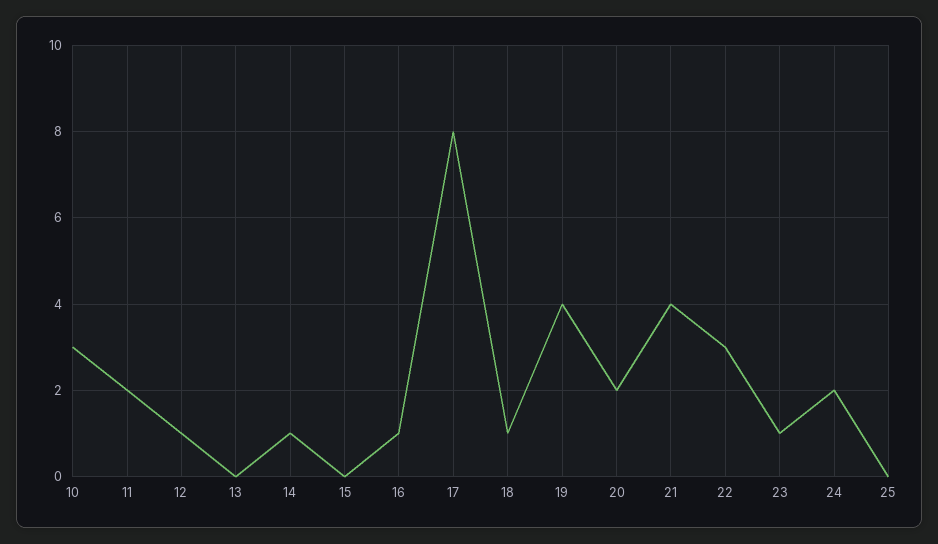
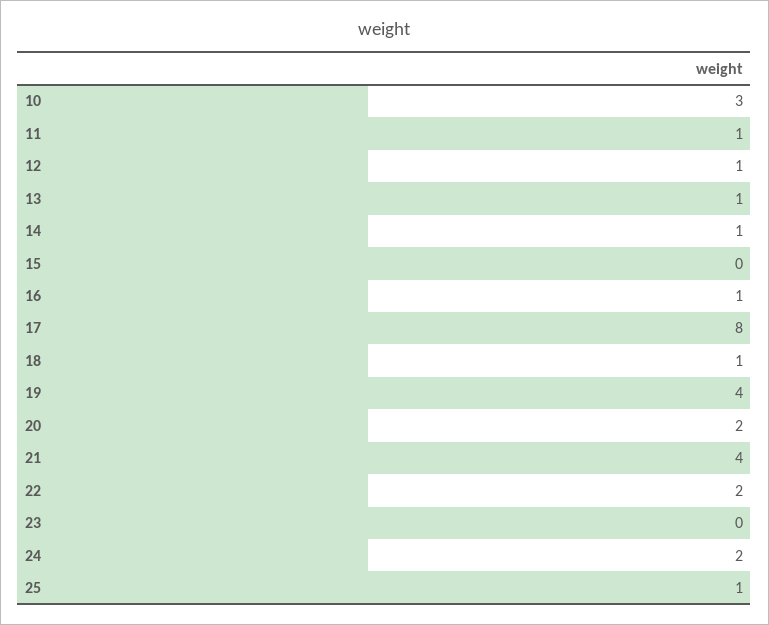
11: 2 -> 1
13: 0 -> 1
22: 3 -> 2
23: 1 -> 0
25: 0 -> 1

